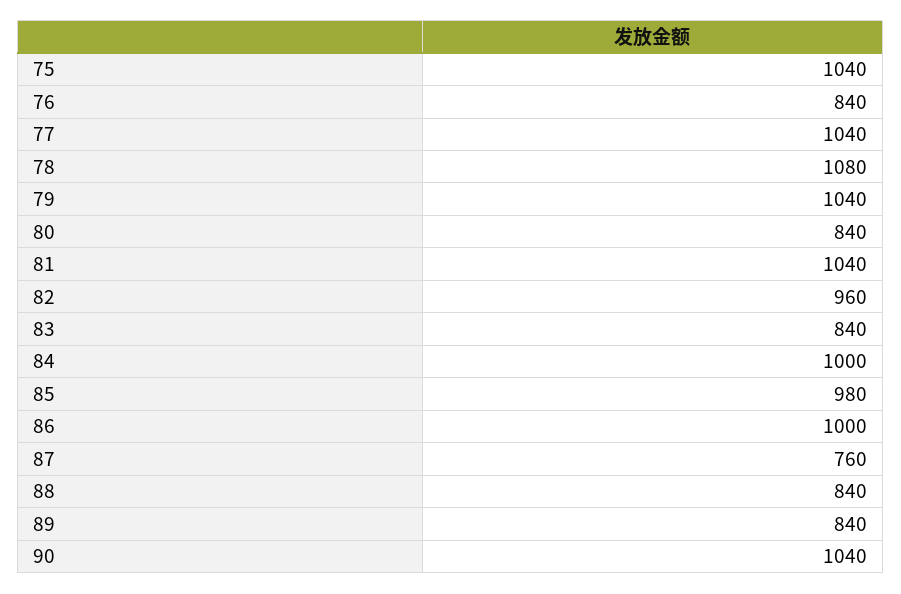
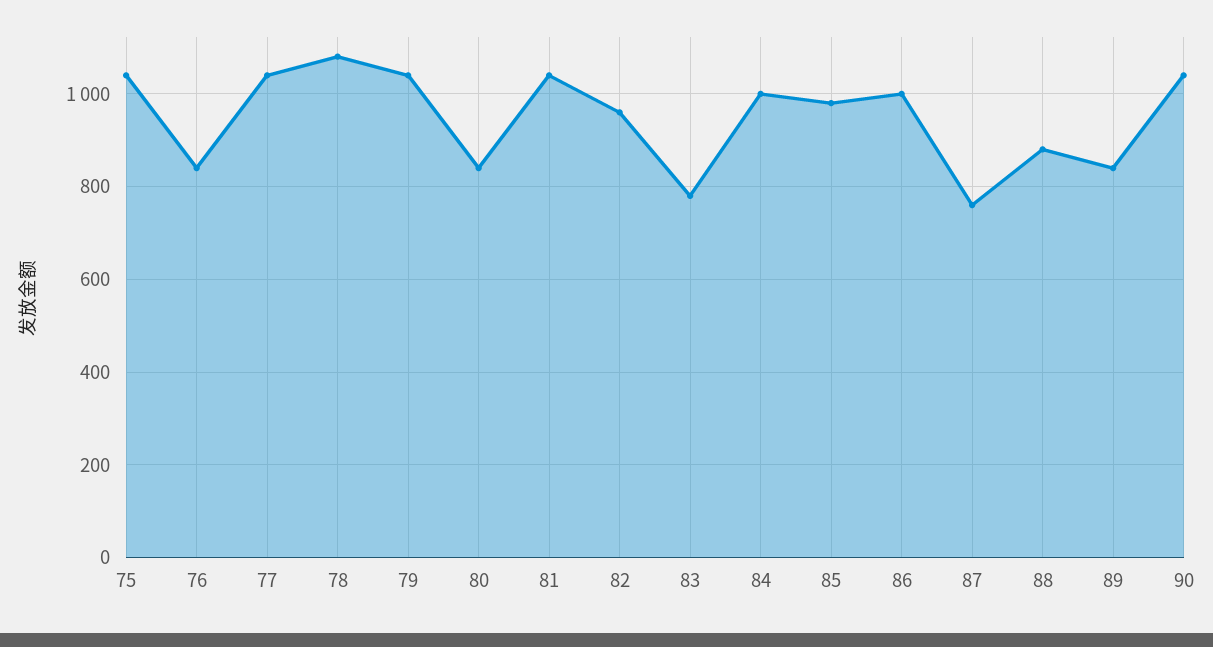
83: 840 -> 780
88: 840 -> 880

